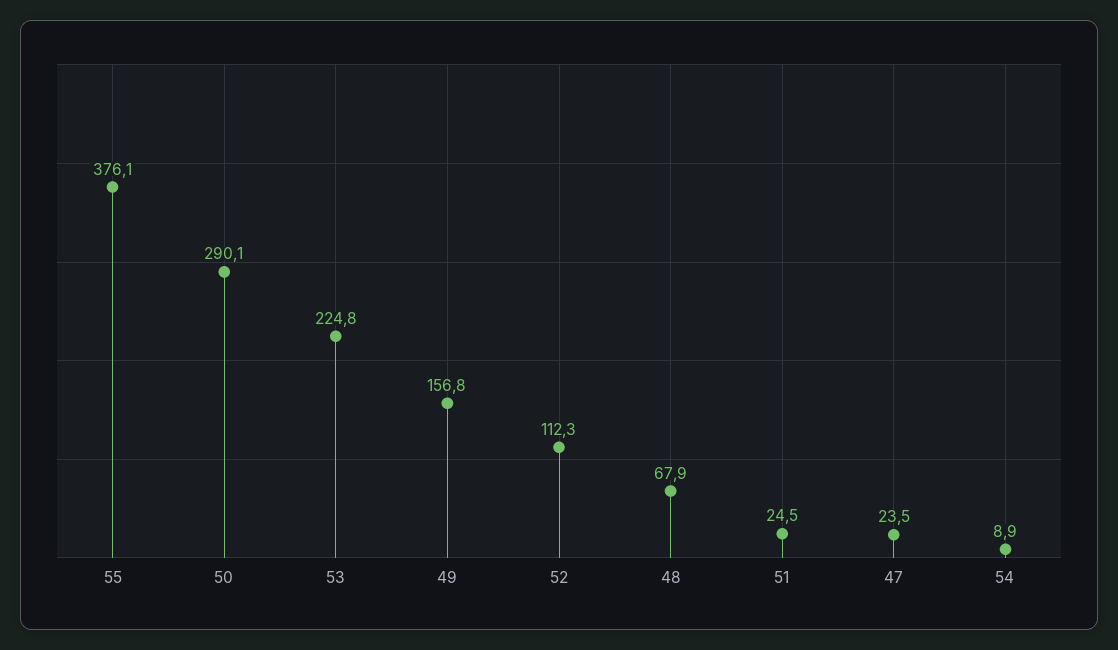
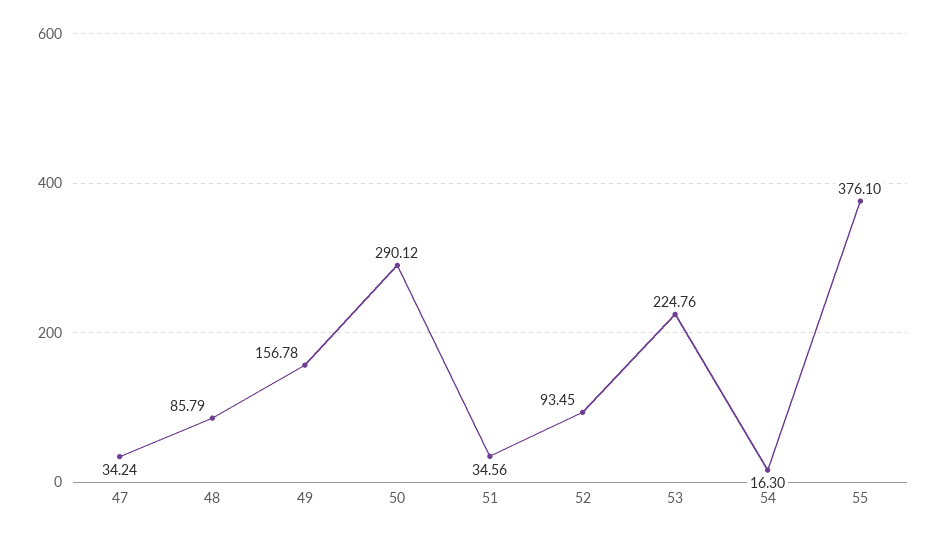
52: 112.3 -> 93.45
48: 67.9 -> 85.79
51: 24.5 -> 34.56
47: 23.5 -> 34.24
54: 8.9 -> 16.3

